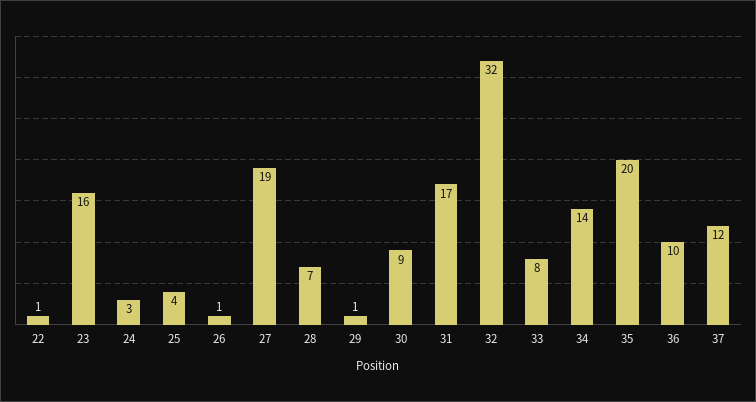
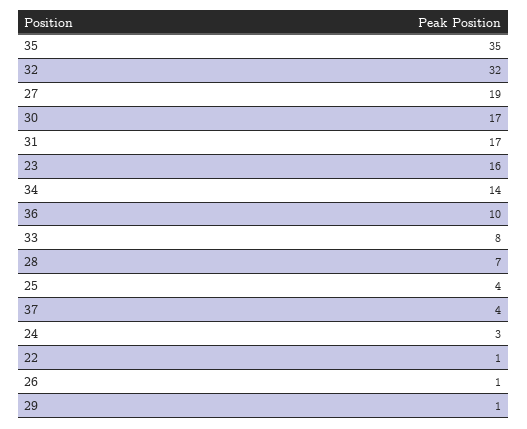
30: 9 -> 17
35: 20 -> 35
37: 12 -> 4

